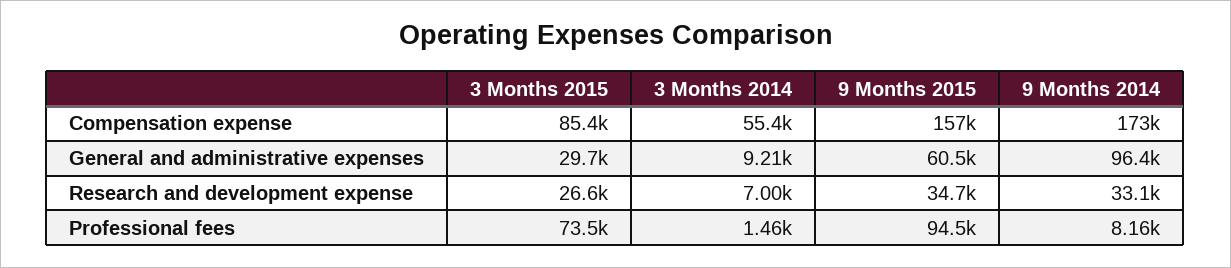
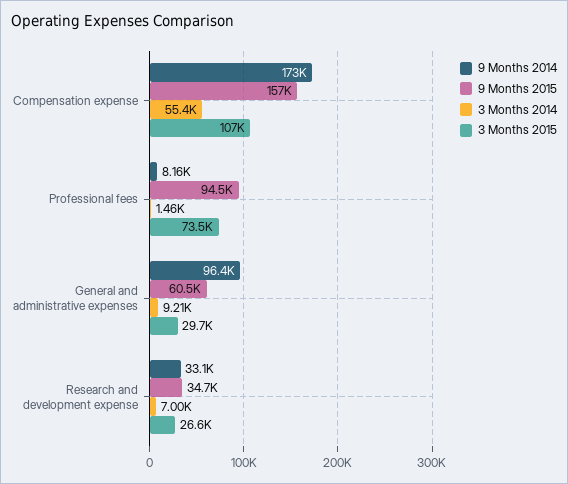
3 Months 2015, Compensation expense: 85400 -> 107000

